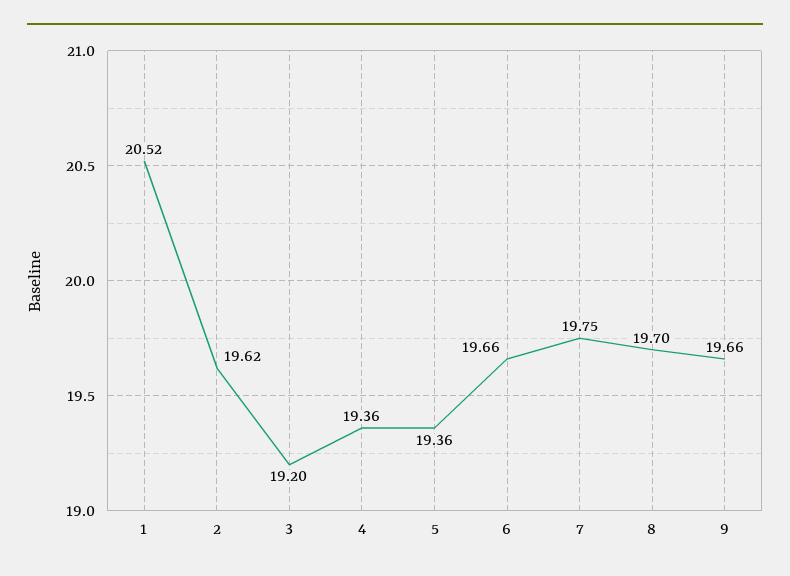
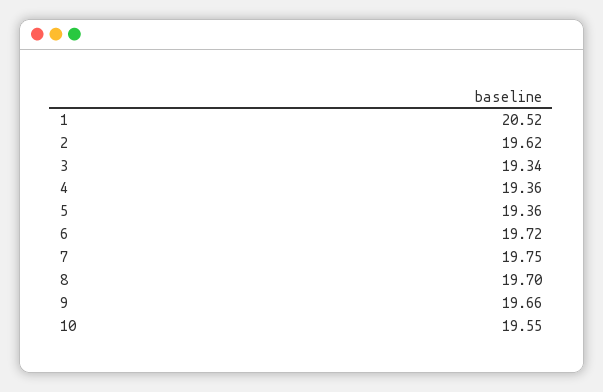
3: 19.2 -> 19.34
6: 19.66 -> 19.72
10: none -> 19.55

